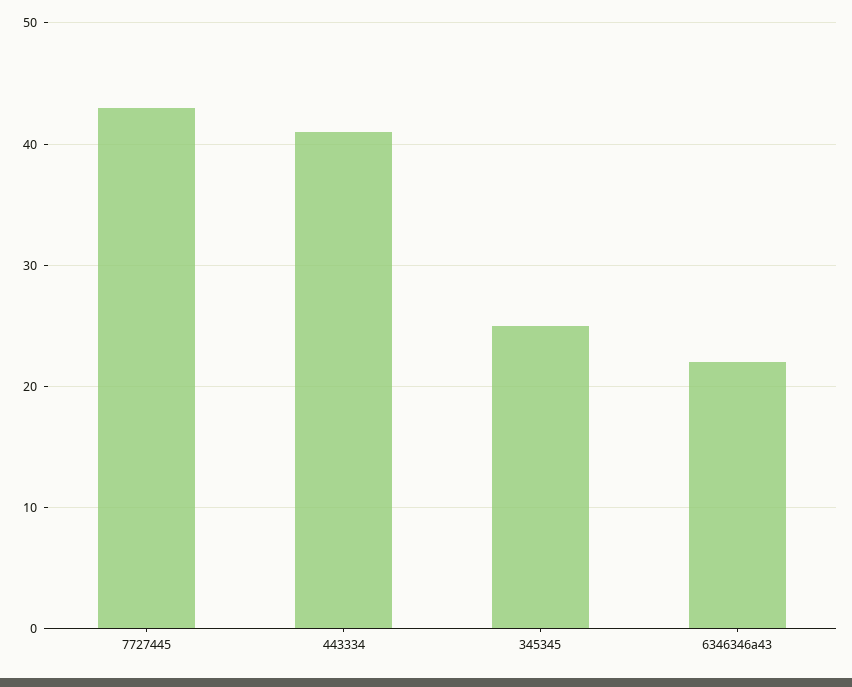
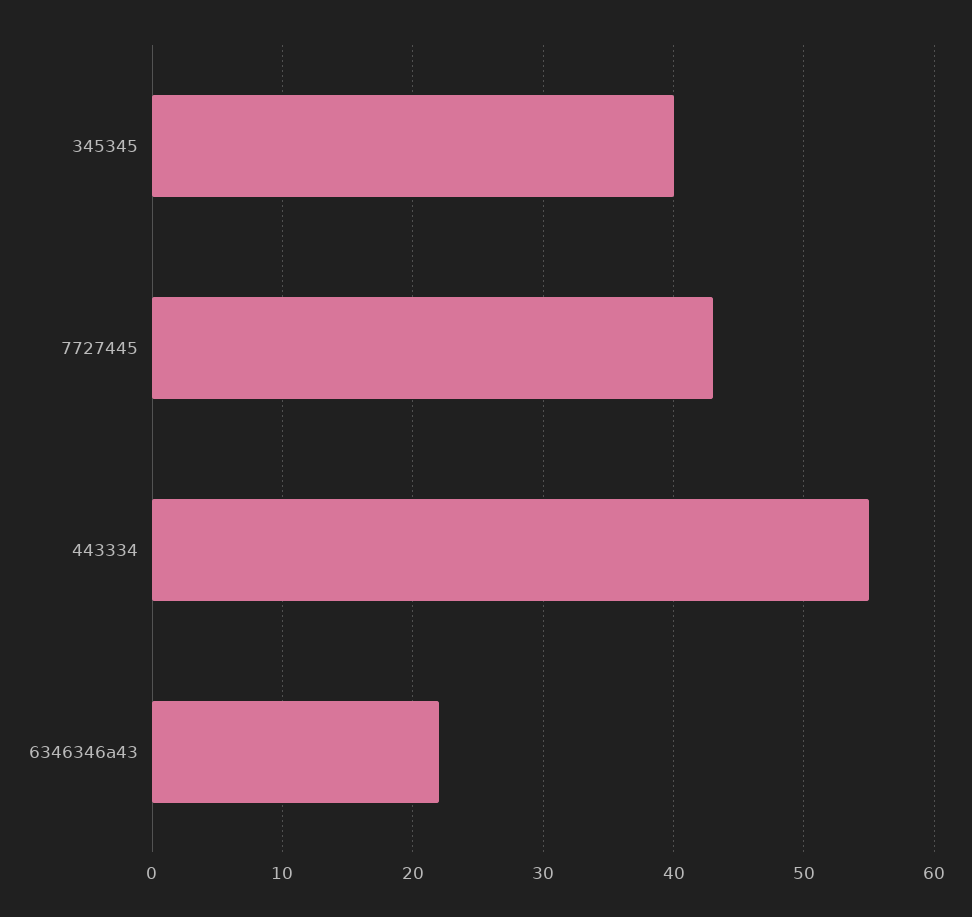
443334: 41 -> 55
345345: 25 -> 40

